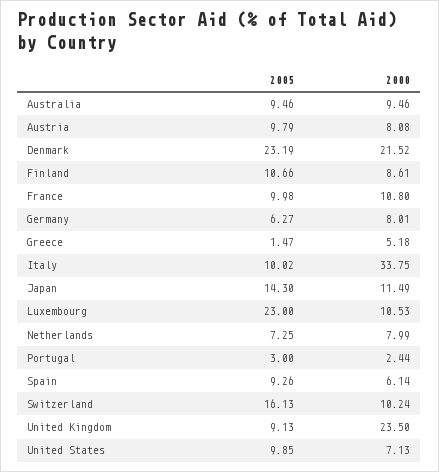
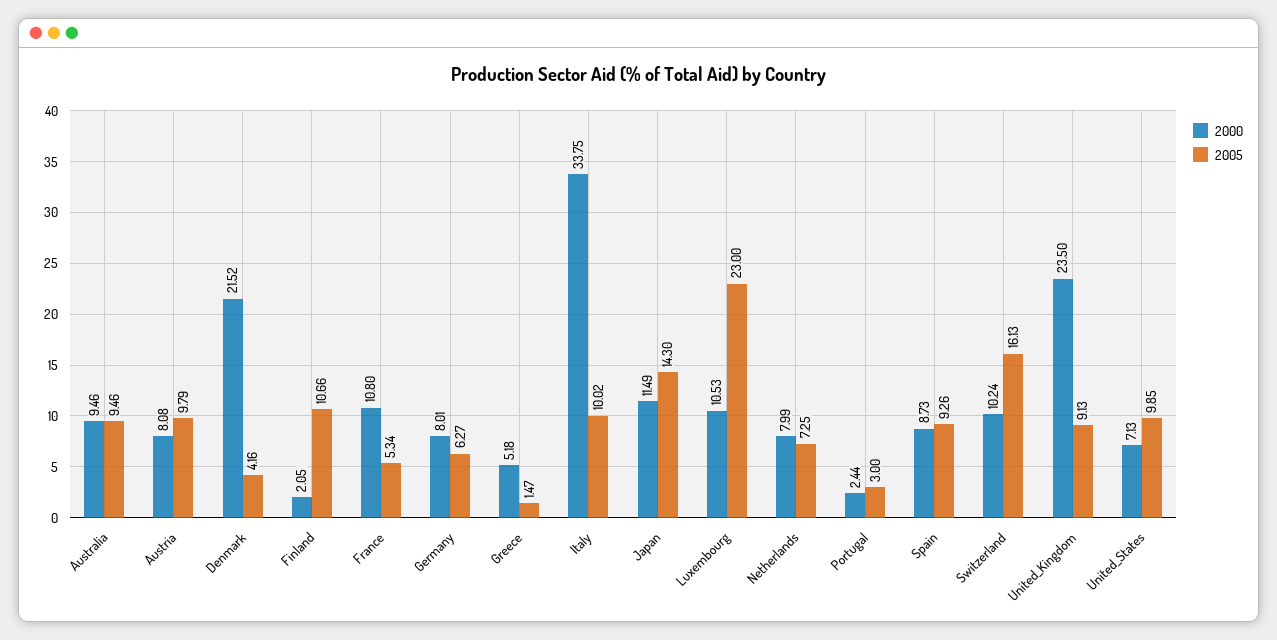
2005, Denmark: 23.19 -> 4.16
2000, Finland: 8.61 -> 2.05
2005, France: 9.98 -> 5.34
2000, Spain: 6.14 -> 8.73

